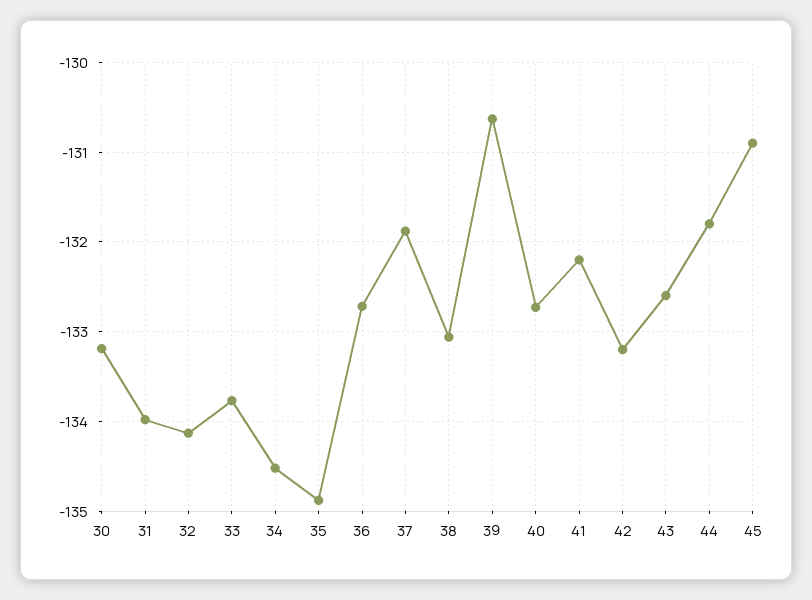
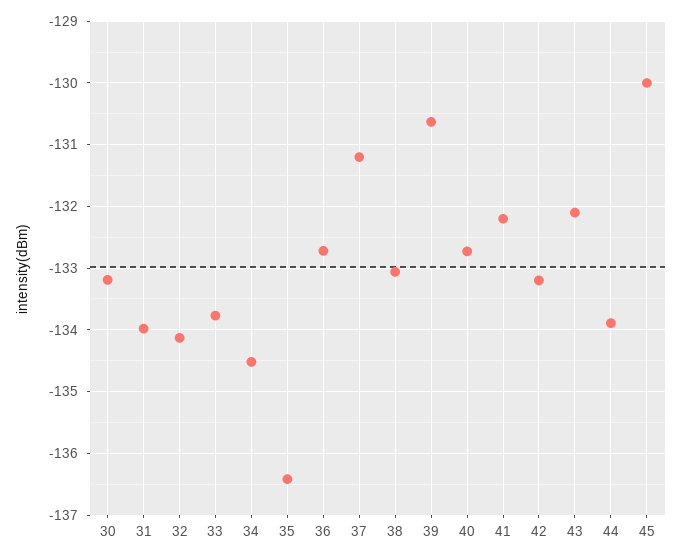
35: -134.9 -> -136.4
37: -131.9 -> -131.2
43: -132.6 -> -132.1
44: -131.8 -> -133.9
45: -130.9 -> -130

